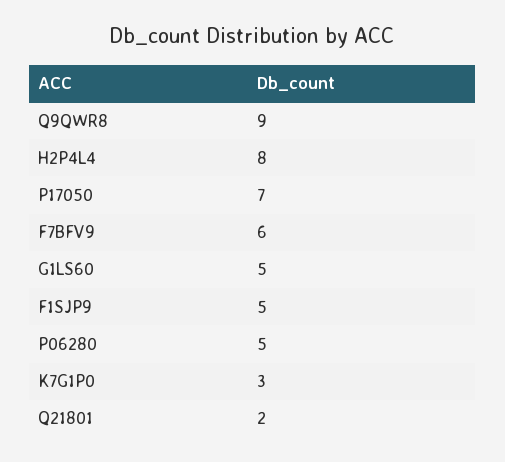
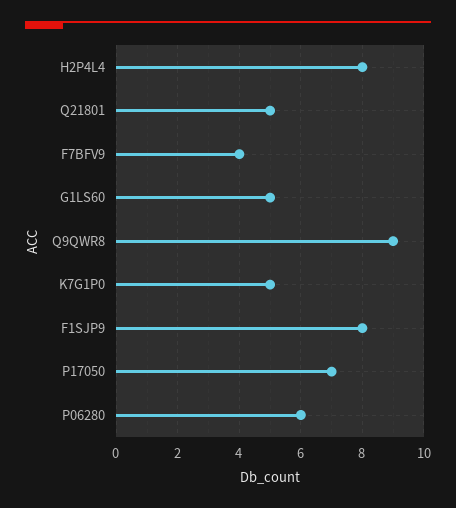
F7BFV9: 6 -> 4
F1SJP9: 5 -> 8
P06280: 5 -> 6
K7G1P0: 3 -> 5
Q21801: 2 -> 5

